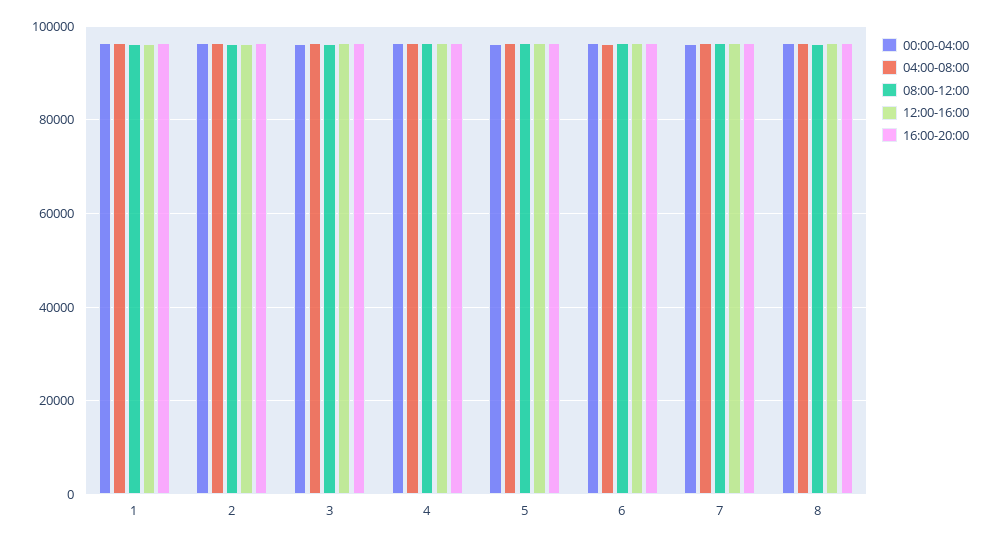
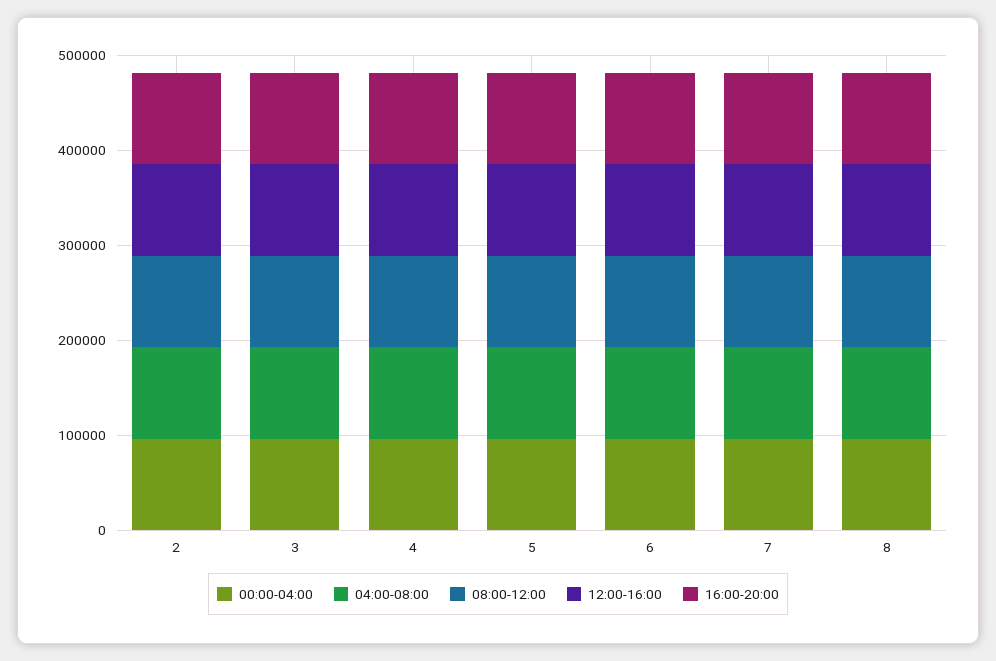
00:00-04:00, 1: 96000 -> none
04:00-08:00, 1: 96000 -> none
08:00-12:00, 1: 96000 -> none
12:00-16:00, 1: 96000 -> none
16:00-20:00, 1: 96000 -> none

